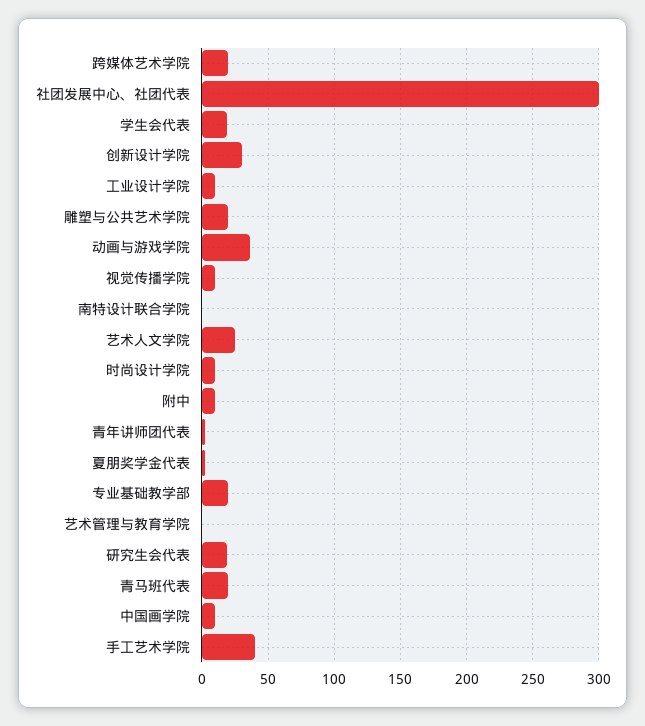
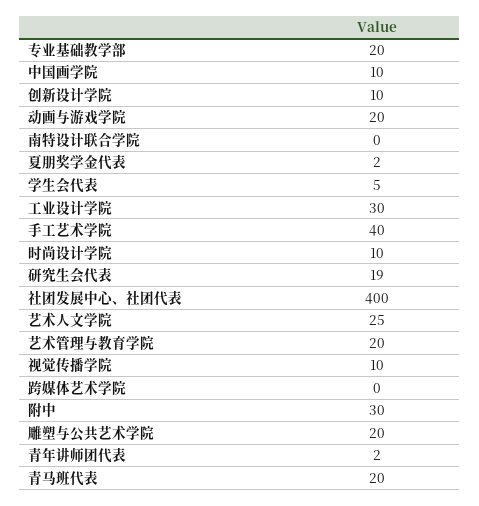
跨媒体艺术学院: 20 -> 0
社团发展中心、社团代表: 300 -> 400
学生会代表: 20 -> 5
创新设计学院: 30 -> 10
工业设计学院: 10 -> 30
动画与游戏学院: 35 -> 20
附中: 10 -> 30
艺术管理与教育学院: 0 -> 20

